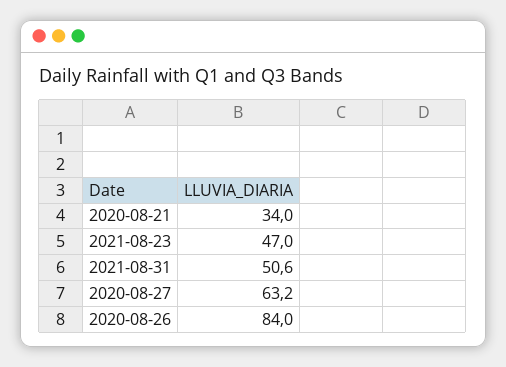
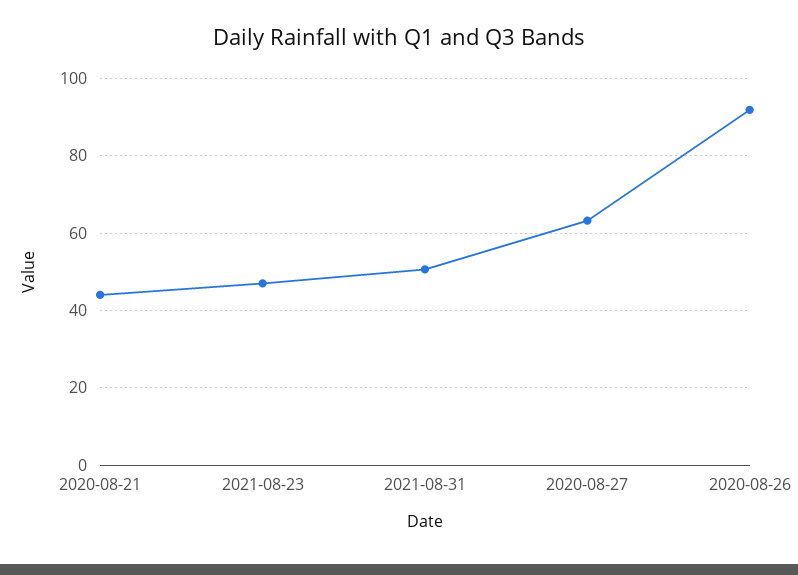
2020-08-21: 34 -> 44
2020-08-26: 84 -> 92

